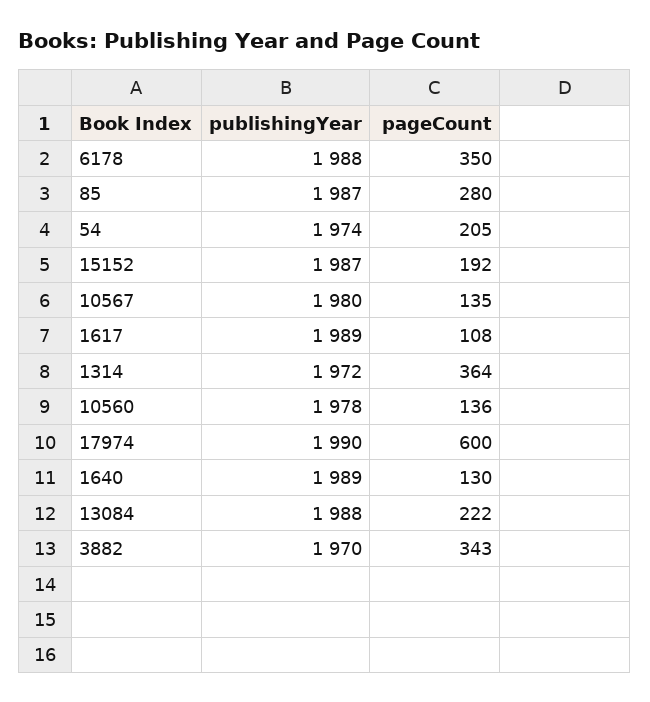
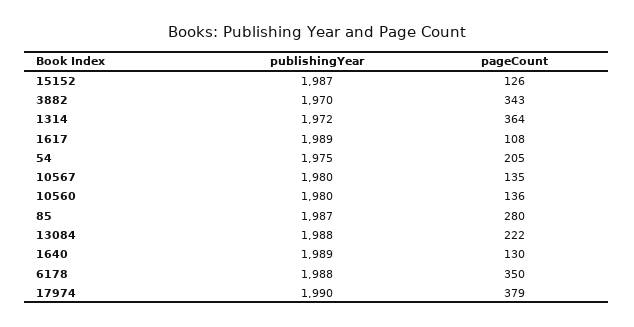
publishingYear, 54: 1974 -> 1975
pageCount, 15152: 192 -> 126
publishingYear, 10560: 1978 -> 1980
pageCount, 17974: 600 -> 379

